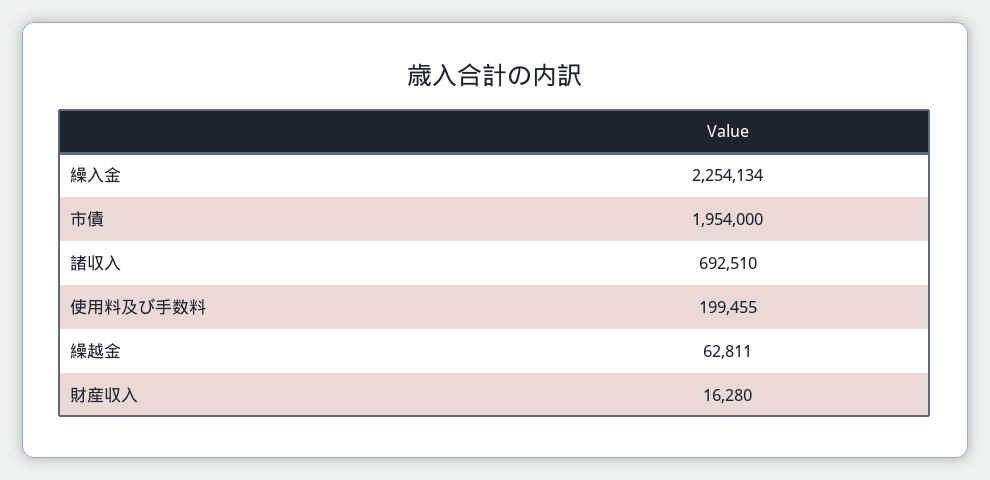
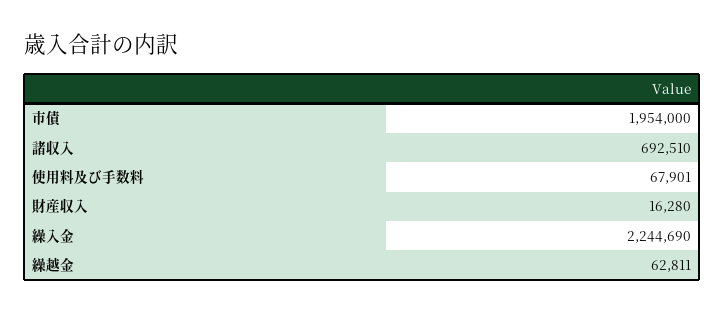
繰入金: 2254134 -> 2244690
使用料及び手数料: 199455 -> 67901

